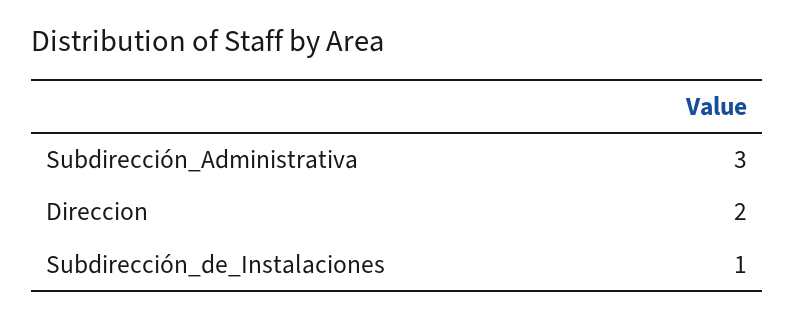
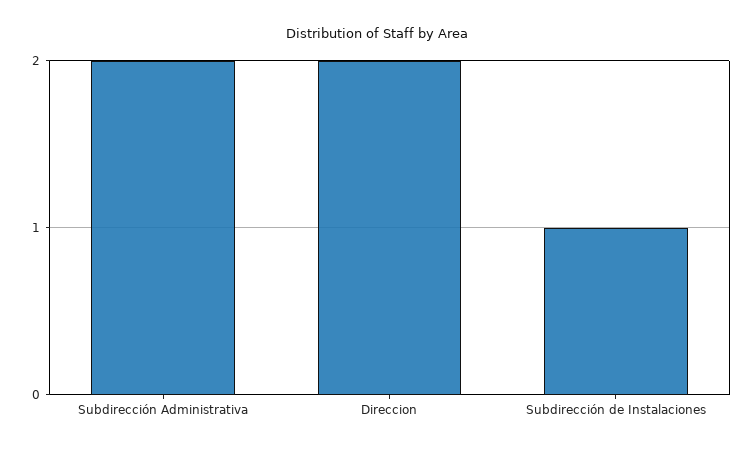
Subdirección_Administrativa: 3 -> 2

